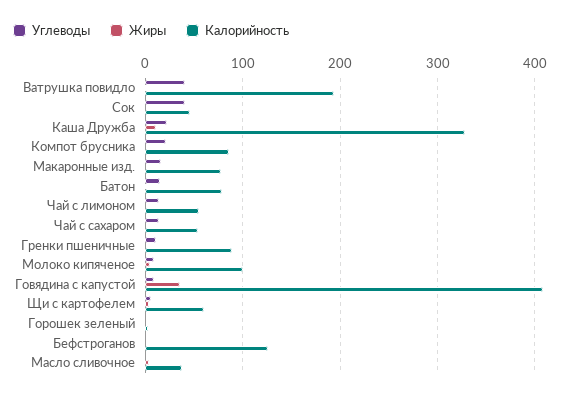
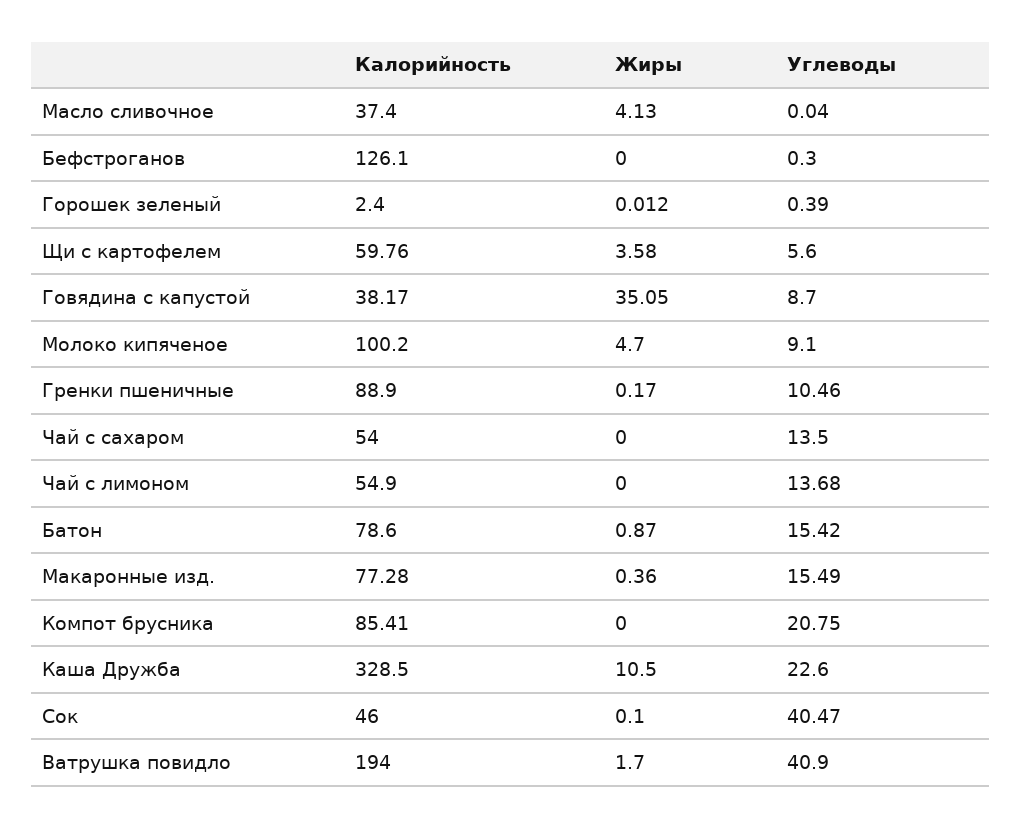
Калорийность, Говядина с капустой: 410 -> 38.17

